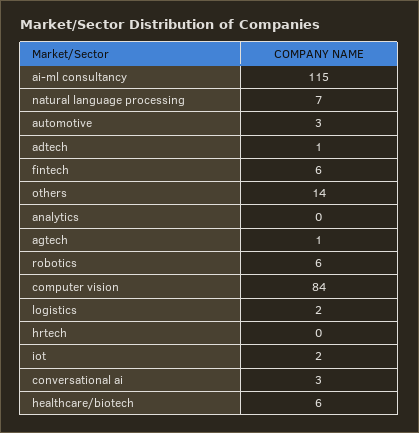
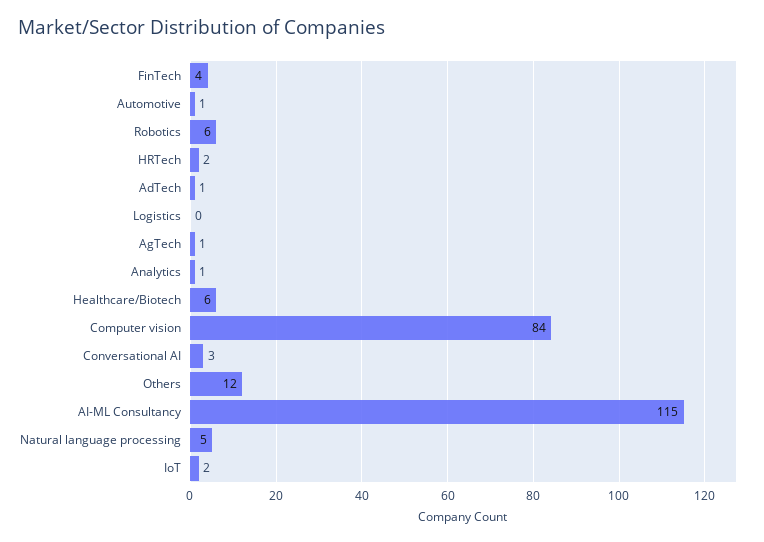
natural language processing: 7 -> 5
automotive: 3 -> 1
fintech: 6 -> 4
others: 14 -> 12
analytics: 0 -> 1
logistics: 2 -> 0
hrtech: 0 -> 2

